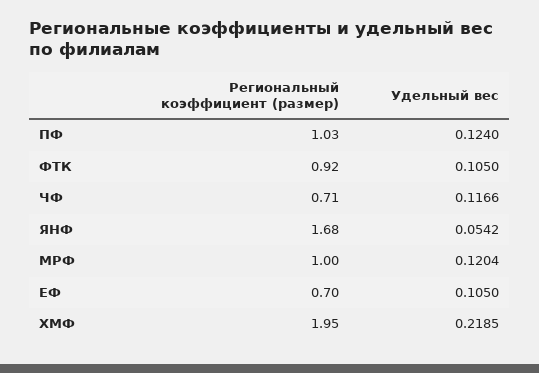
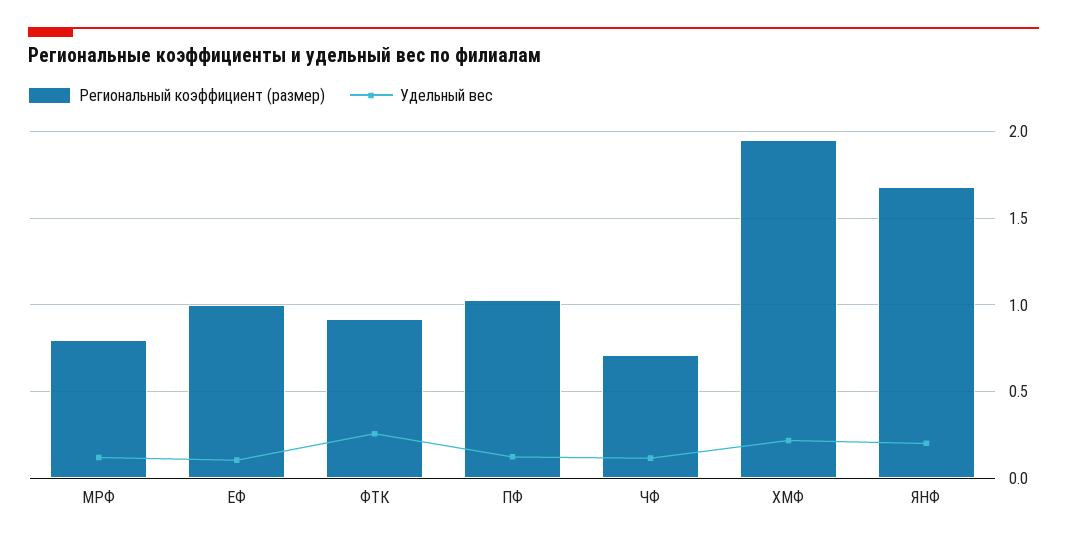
Удельный вес, ФТК: 0.105 -> 0.25
Удельный вес, ЯНФ: 0.0542 -> 0.2
Региональный коэффициент (размер), МРФ: 1 -> 0.8
Региональный коэффициент (размер), ЕФ: 0.7 -> 1

